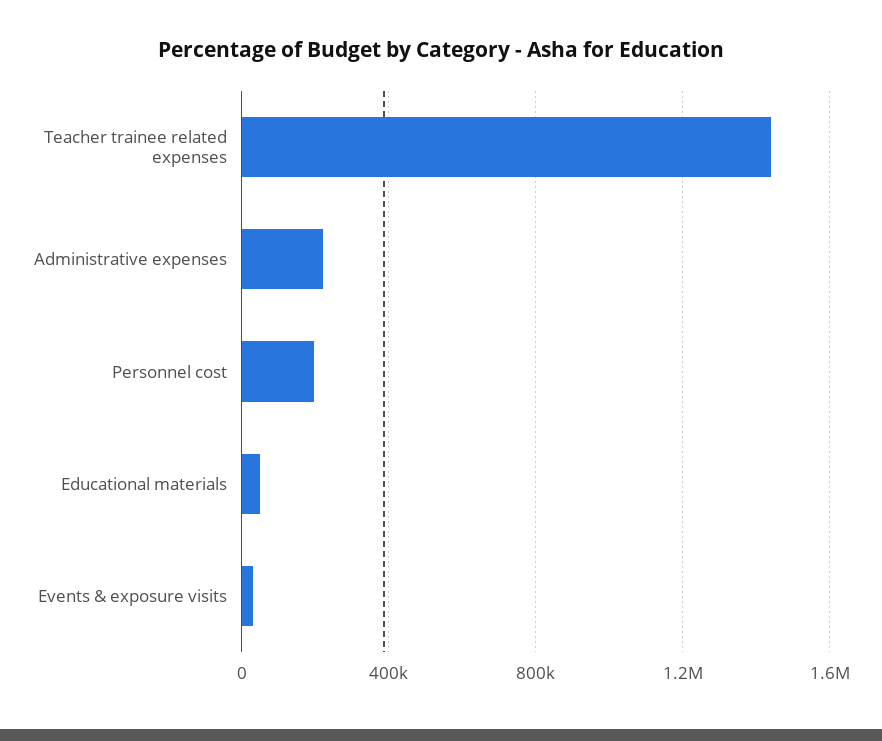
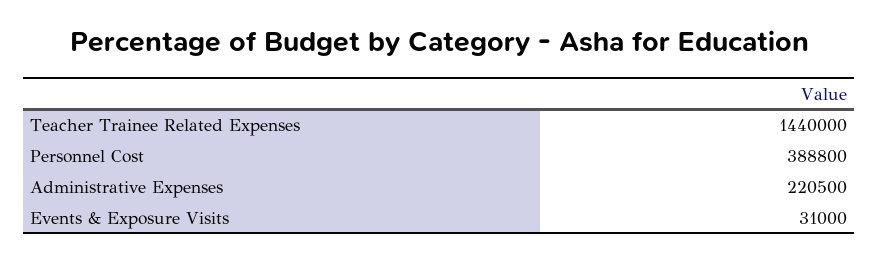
Personnel cost: 200000 -> 388800
Educational materials: 50000 -> none

